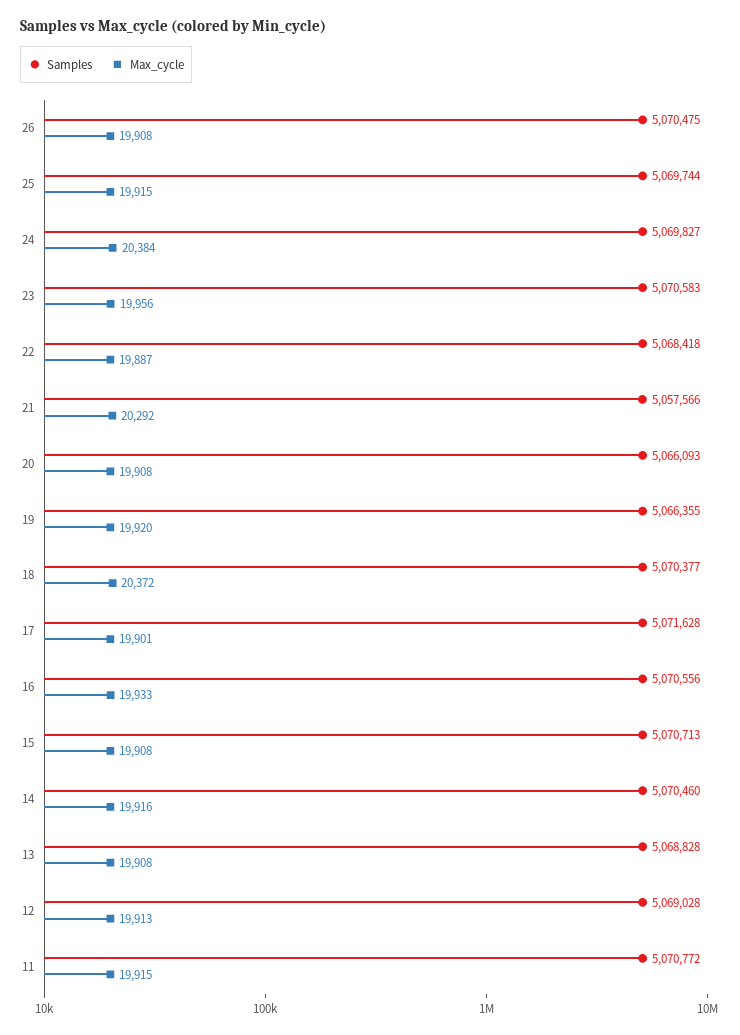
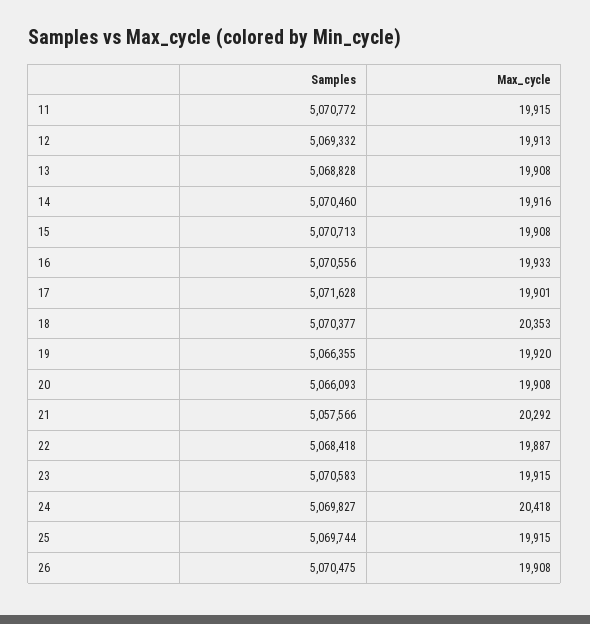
Max_cycle, 24: 20384 -> 20418
Max_cycle, 23: 19956 -> 19915
Max_cycle, 18: 20372 -> 20353
Samples, 12: 5069028 -> 5069332

